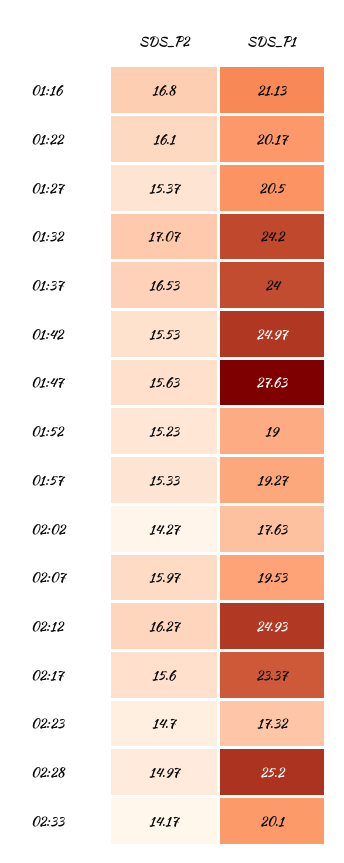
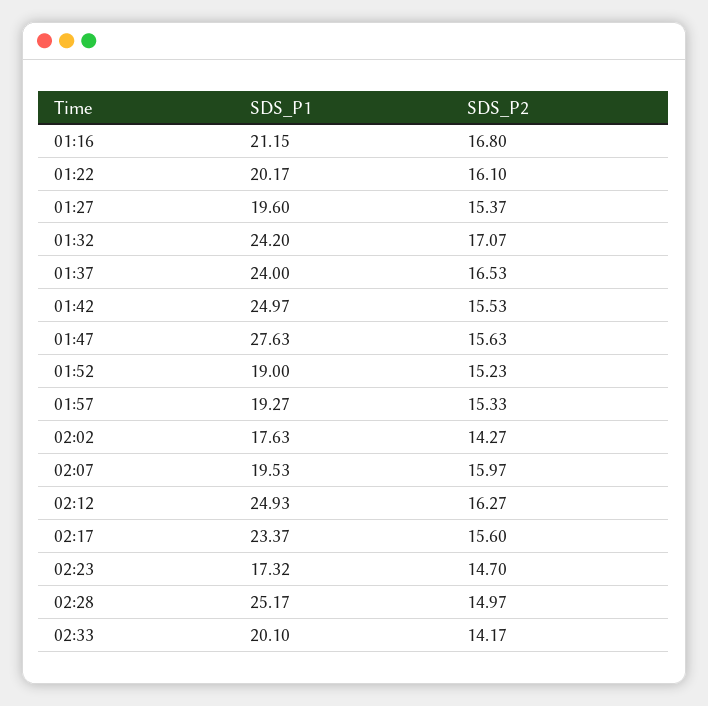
SDS_P1, 01:16: 21.13 -> 21.15
SDS_P1, 01:27: 20.5 -> 19.6
SDS_P1, 02:28: 25.2 -> 25.17

